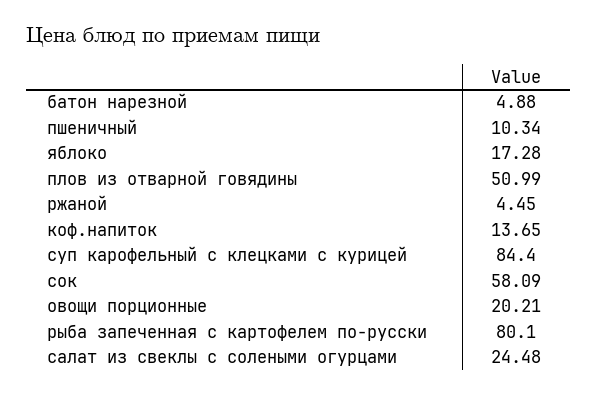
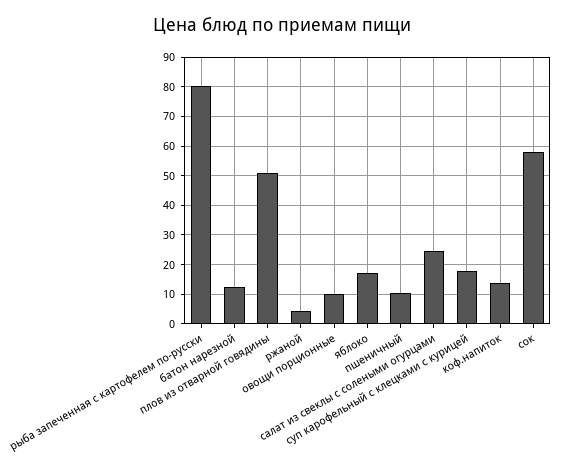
батон нарезной: 4.88 -> 12.5
суп карофельный с клецками с курицей: 84.4 -> 17.5
овощи порционные: 20.21 -> 10

